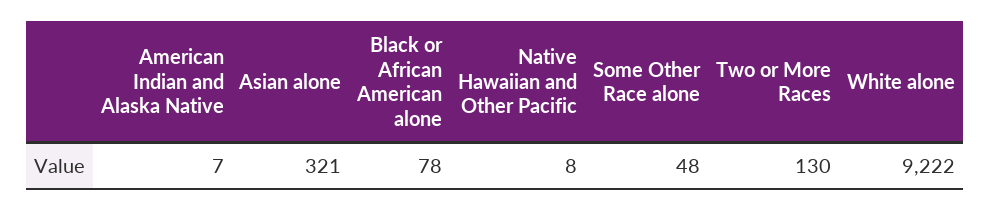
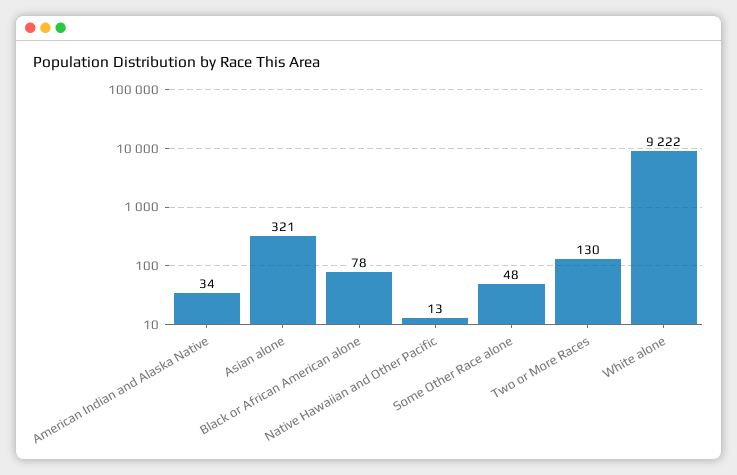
American Indian and Alaska Native: 7 -> 34
Native Hawaiian and Other Pacific: 8 -> 13

